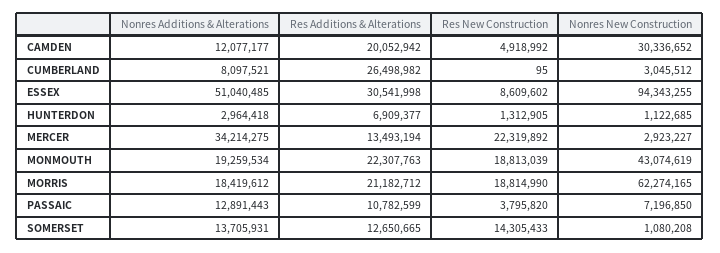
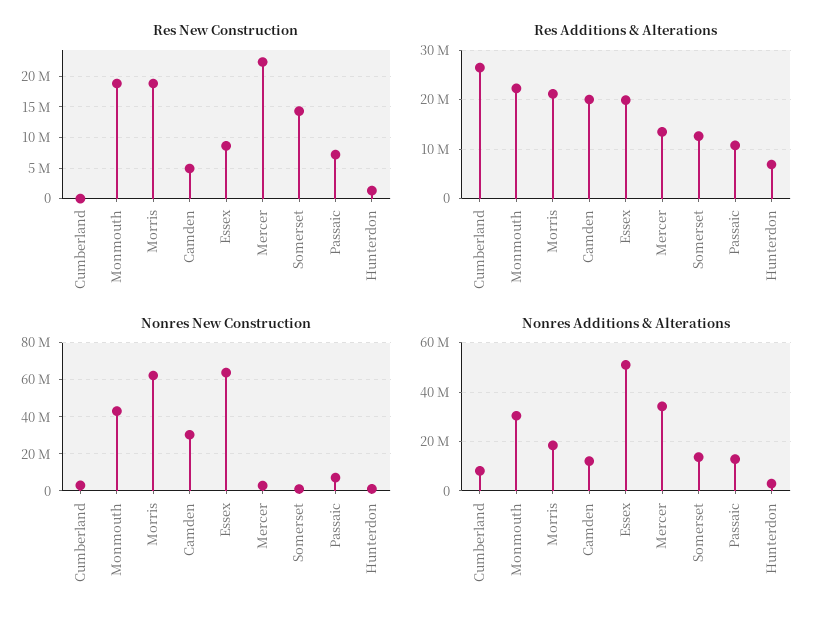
Res Additions & Alterations, ESSEX: 30541998 -> 20000000
Nonres New Construction, ESSEX: 94343255 -> 65000000
Nonres Additions & Alterations, MONMOUTH: 19259534 -> 30000000
Res New Construction, PASSAIC: 3795820 -> 7000000

